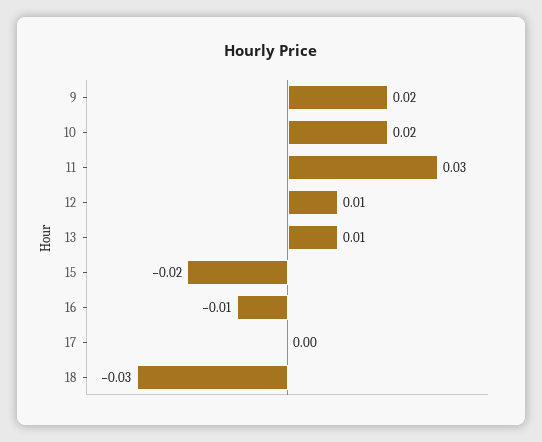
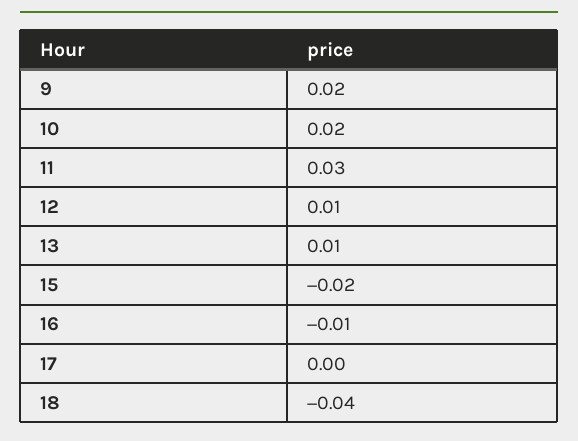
18: -0.03 -> -0.04

